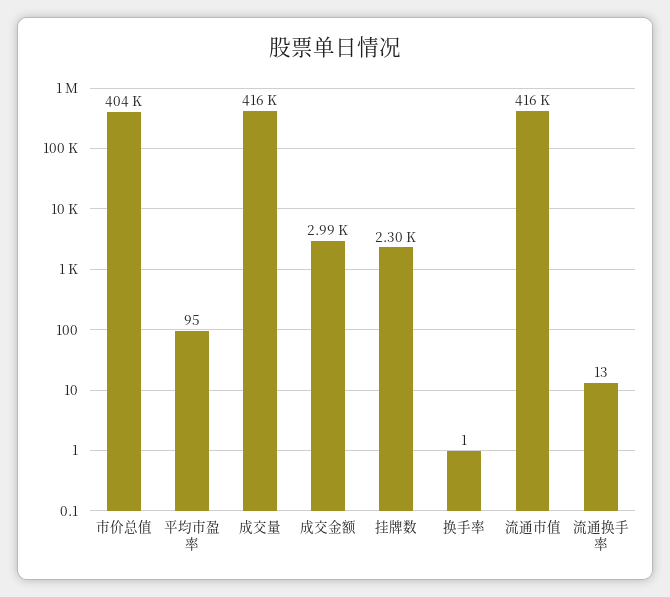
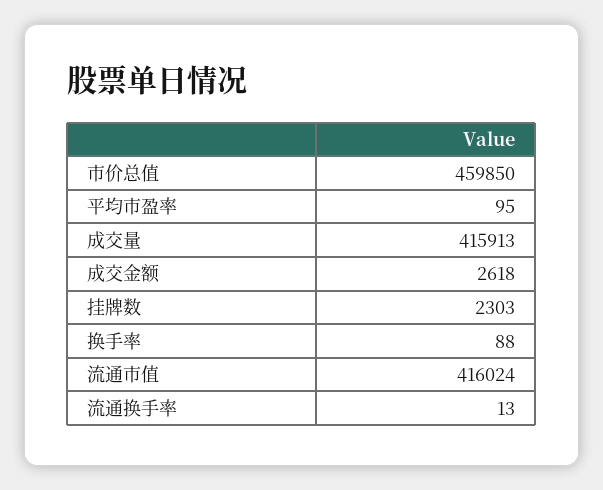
市价总值: 404000 -> 459850
成交金额: 2990 -> 2618
换手率: 1 -> 88

